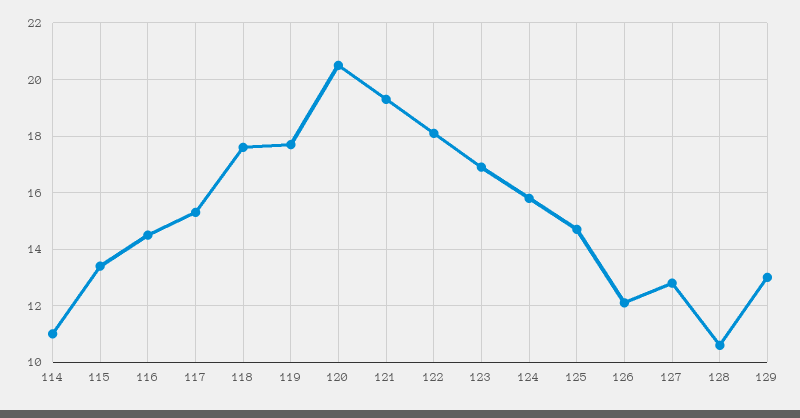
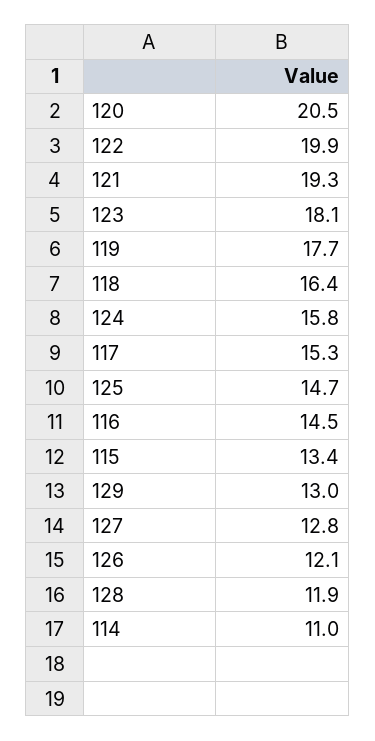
118: 17.5 -> 16.4
122: 18 -> 19.9
123: 17 -> 18.1
128: 10.5 -> 11.9

